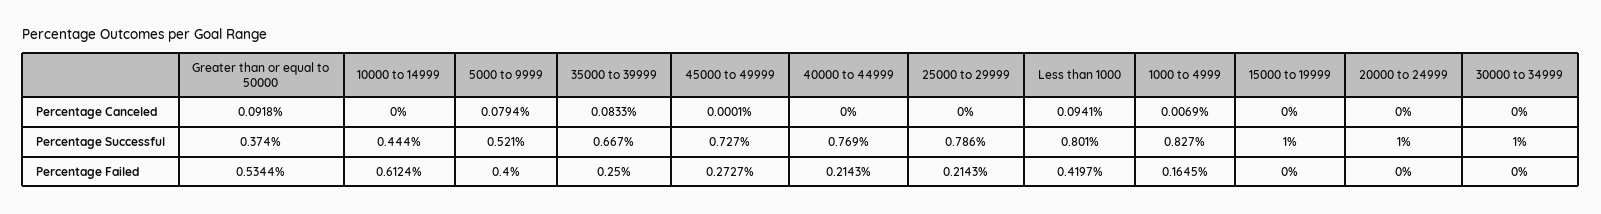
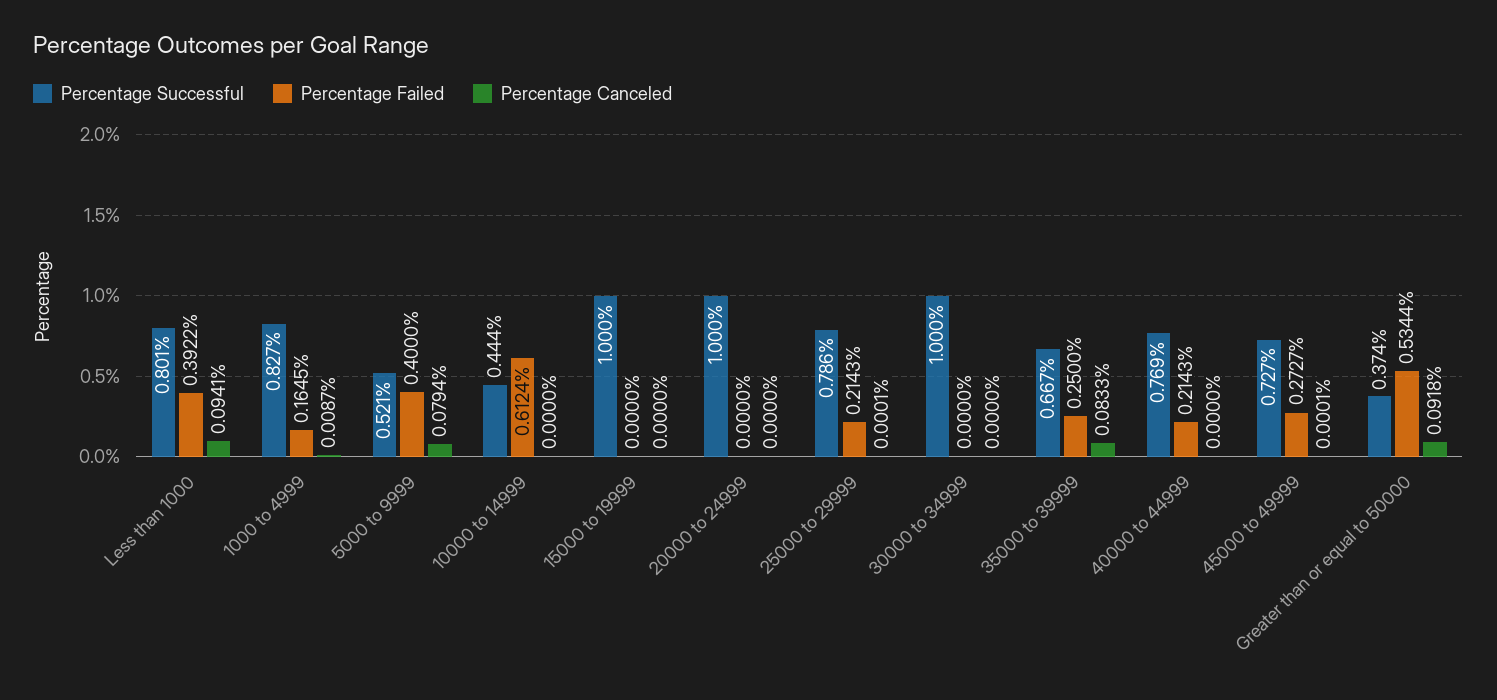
Percentage Canceled, 25000 to 29999: 0 -> 0.0001
Percentage Canceled, 1000 to 4999: 0.0069 -> 0.0087
Percentage Failed, Less than 1000: 0.4197 -> 0.3922

